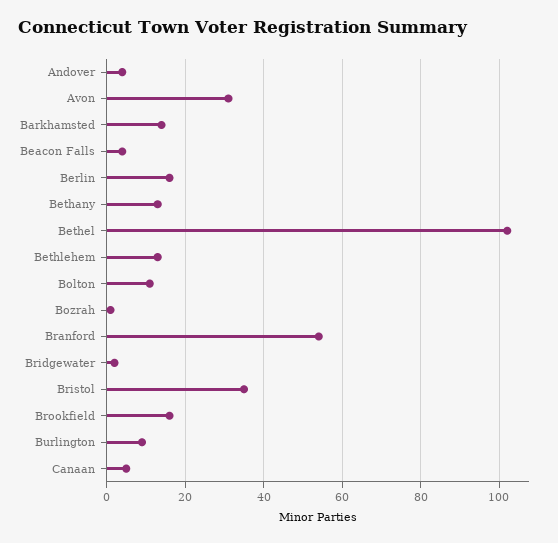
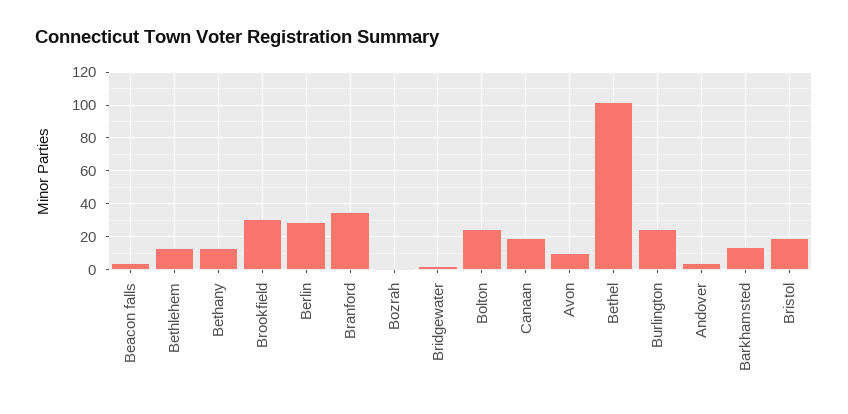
Avon: 30 -> 10
Berlin: 15 -> 30
Bolton: 10 -> 25
Branford: 55 -> 35
Bristol: 35 -> 20
Brookfield: 15 -> 30
Burlington: 10 -> 25
Canaan: 5 -> 20

